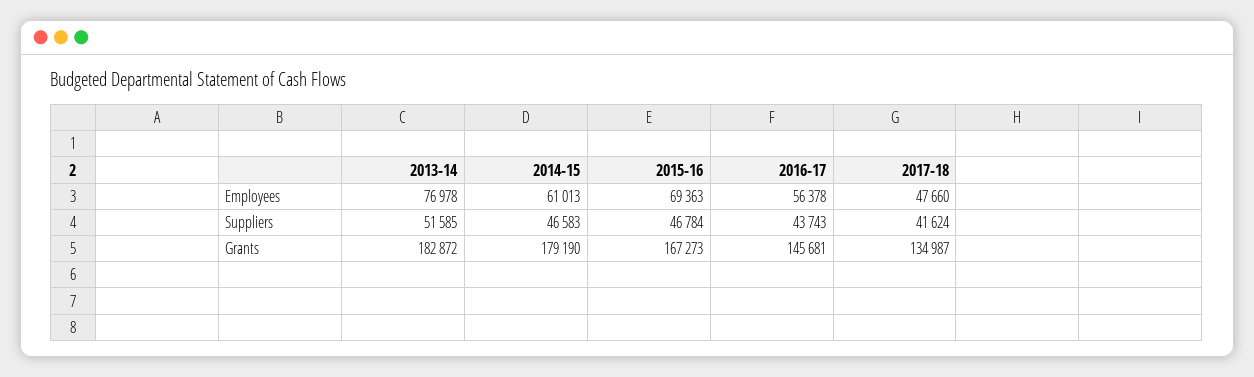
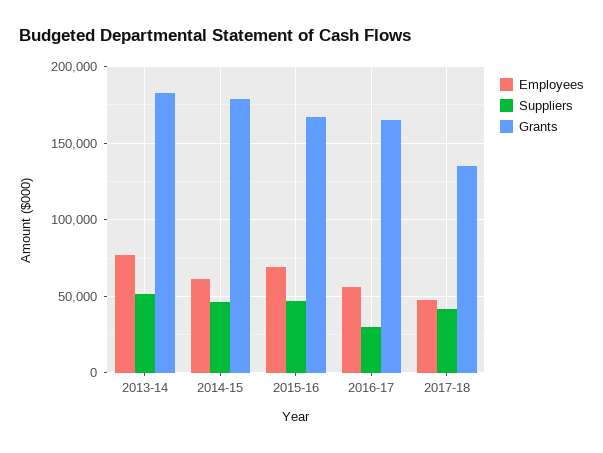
Suppliers, 2016-17: 43743 -> 30000
Grants, 2016-17: 145681 -> 165000

